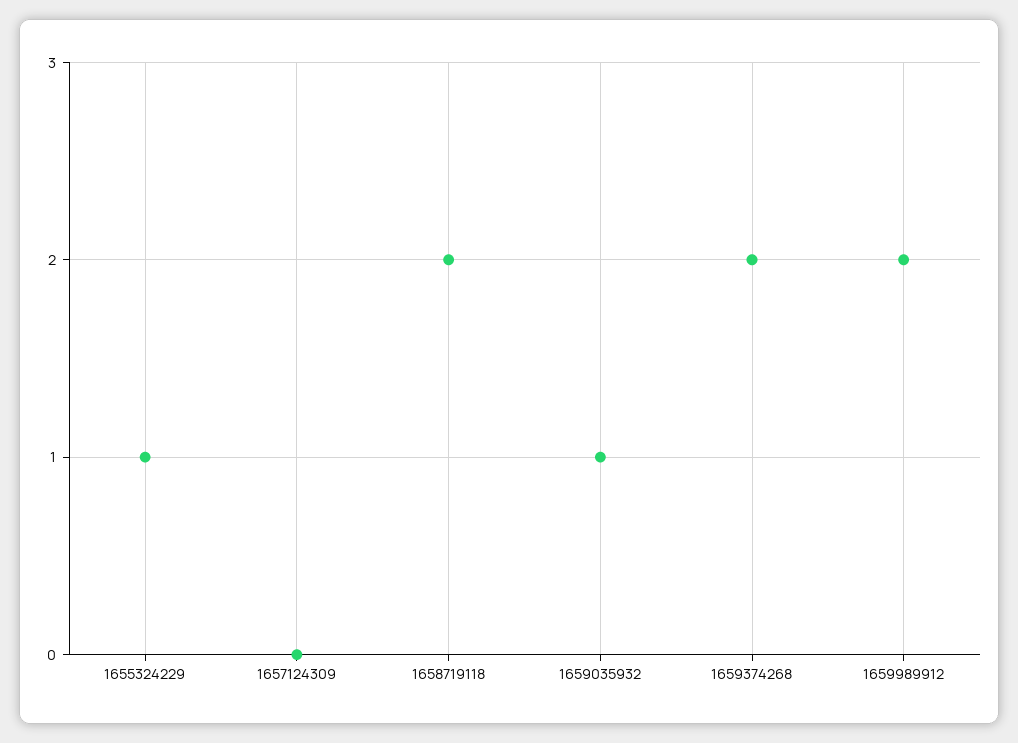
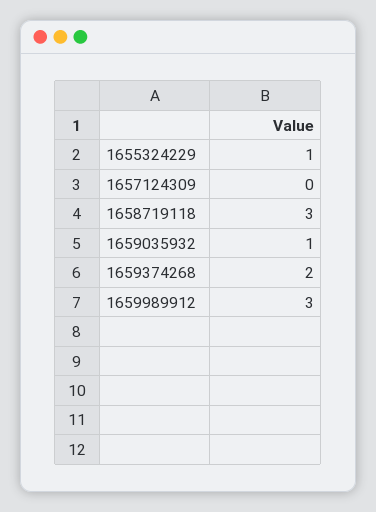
1658719118: 2 -> 3
1659989912: 2 -> 3

